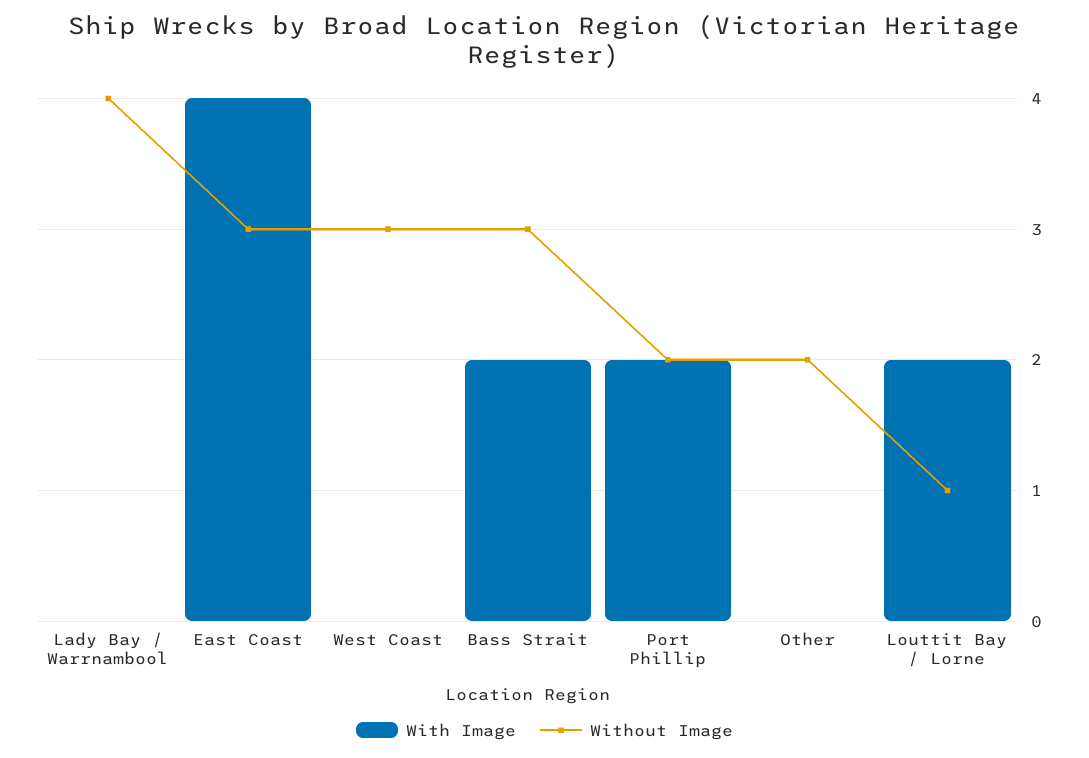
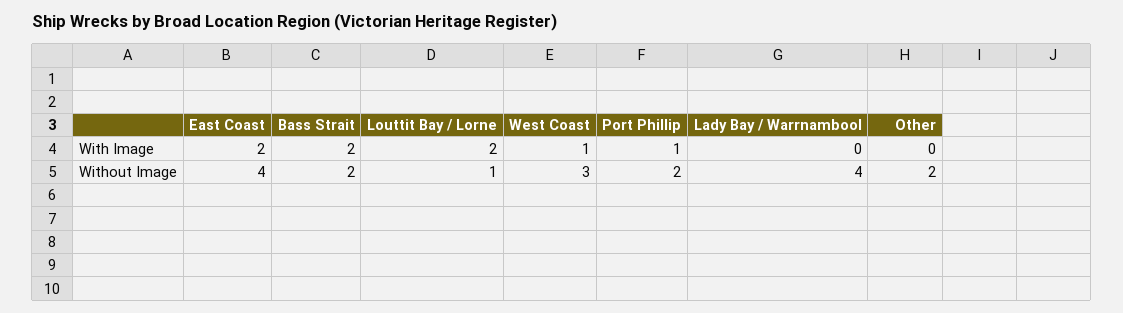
With Image, East Coast: 4 -> 2
Without Image, East Coast: 3 -> 4
With Image, West Coast: 0 -> 1
Without Image, Bass Strait: 3 -> 2
With Image, Port Phillip: 2 -> 1

